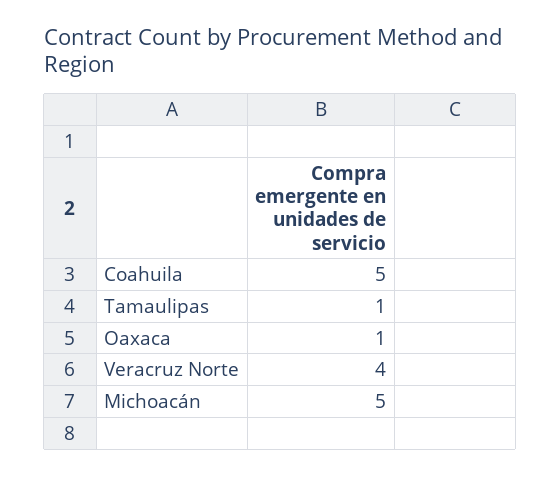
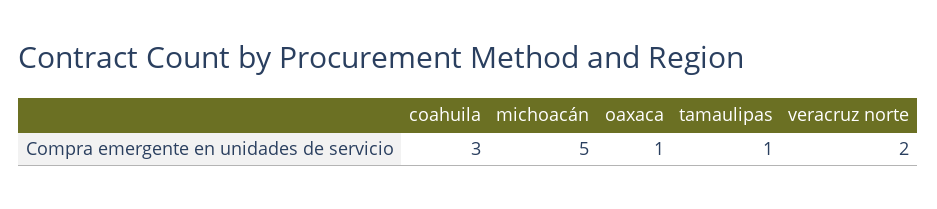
Coahuila: 5 -> 3
Veracruz Norte: 4 -> 2

